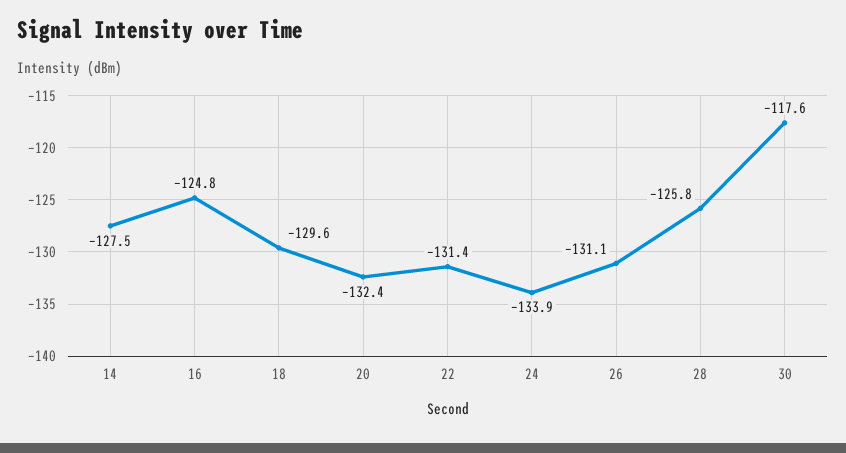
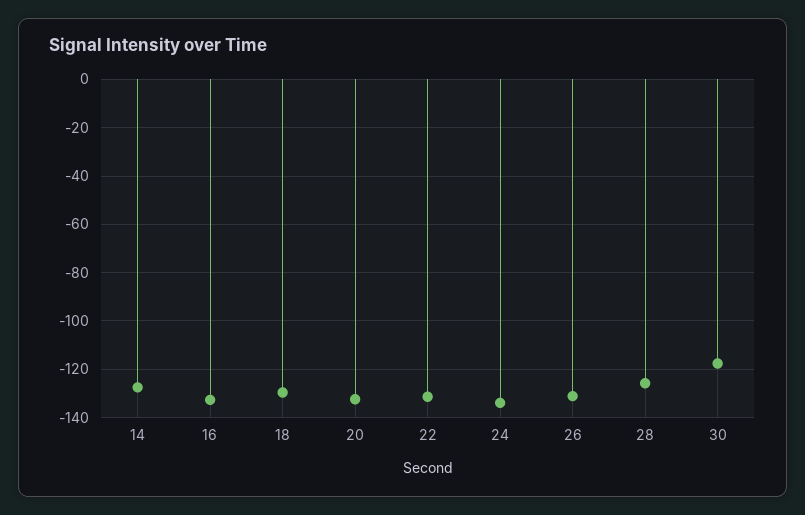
16: -124.8 -> -132.5

